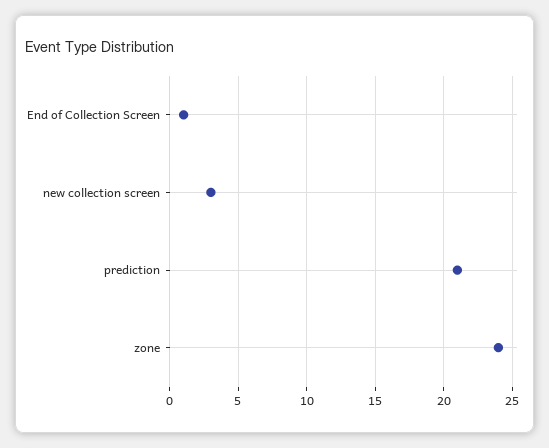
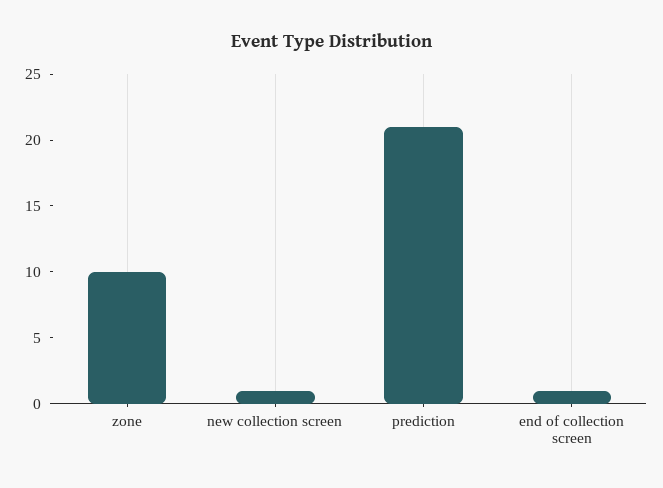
new collection screen: 3 -> 1
zone: 24 -> 10

